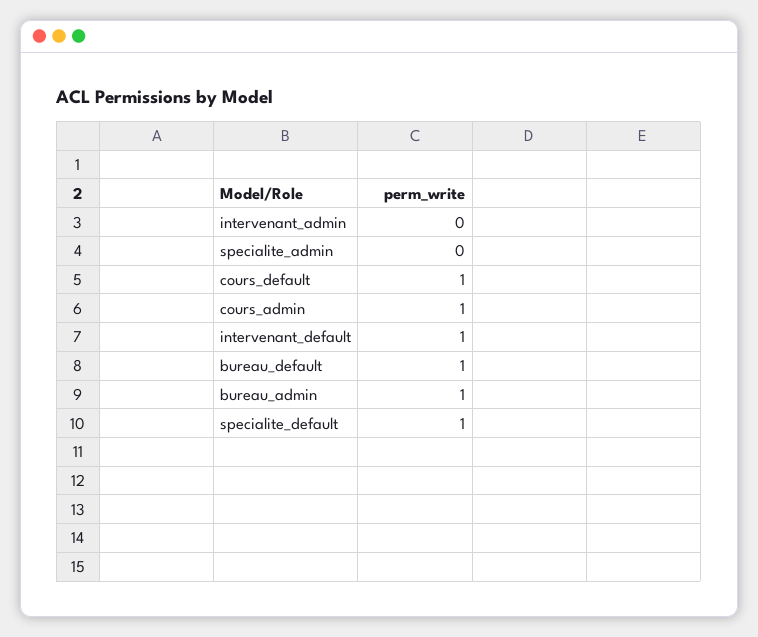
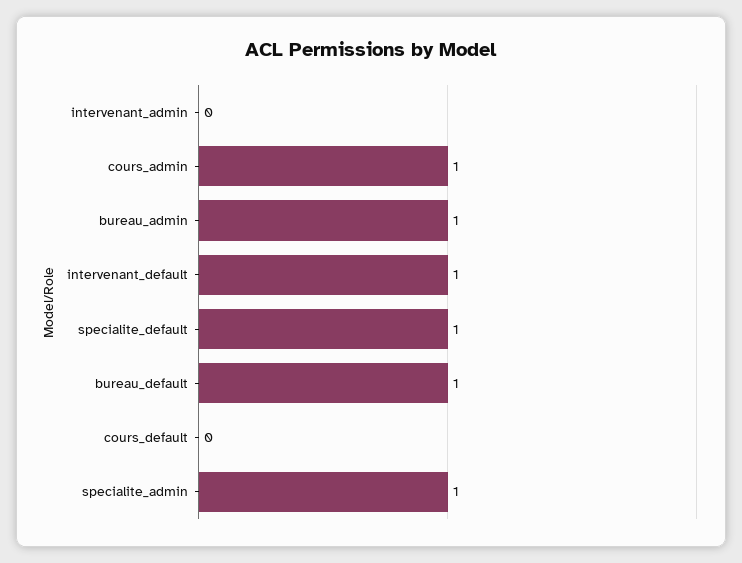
specialite_admin: 0 -> 1
cours_default: 1 -> 0

